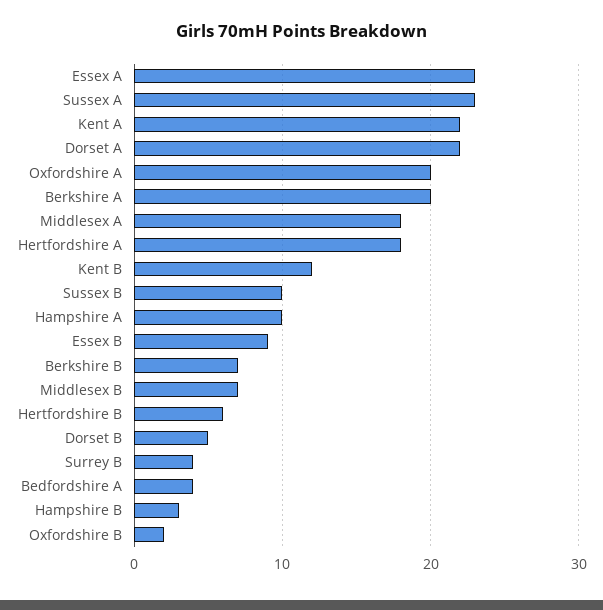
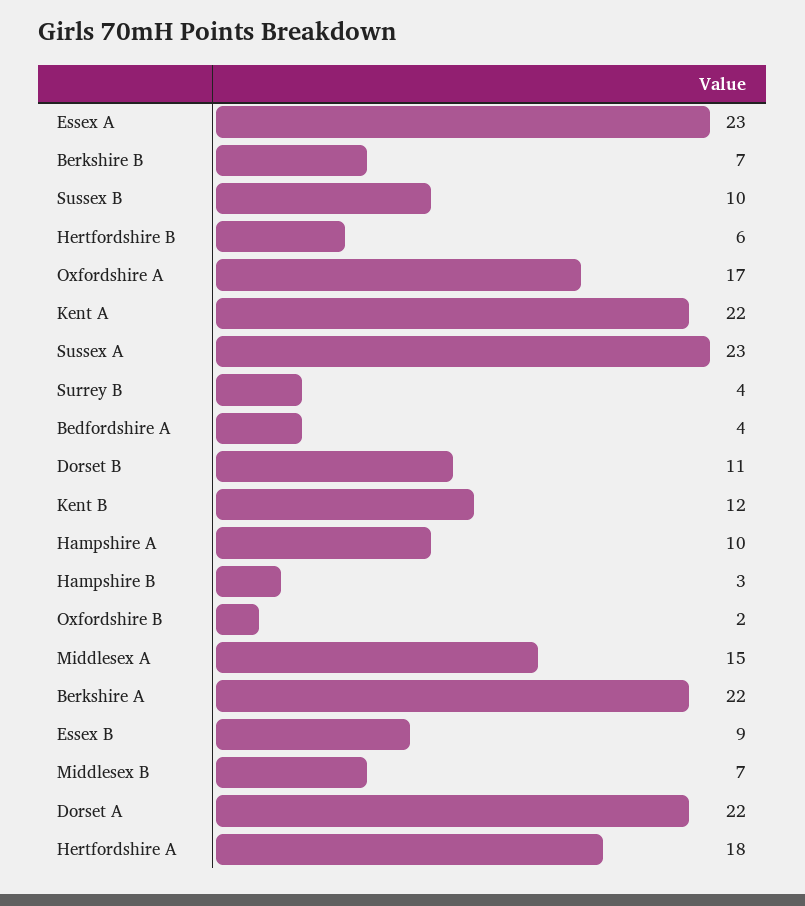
Oxfordshire A: 20 -> 17
Berkshire A: 20 -> 22
Middlesex A: 18 -> 15
Dorset B: 5 -> 11

